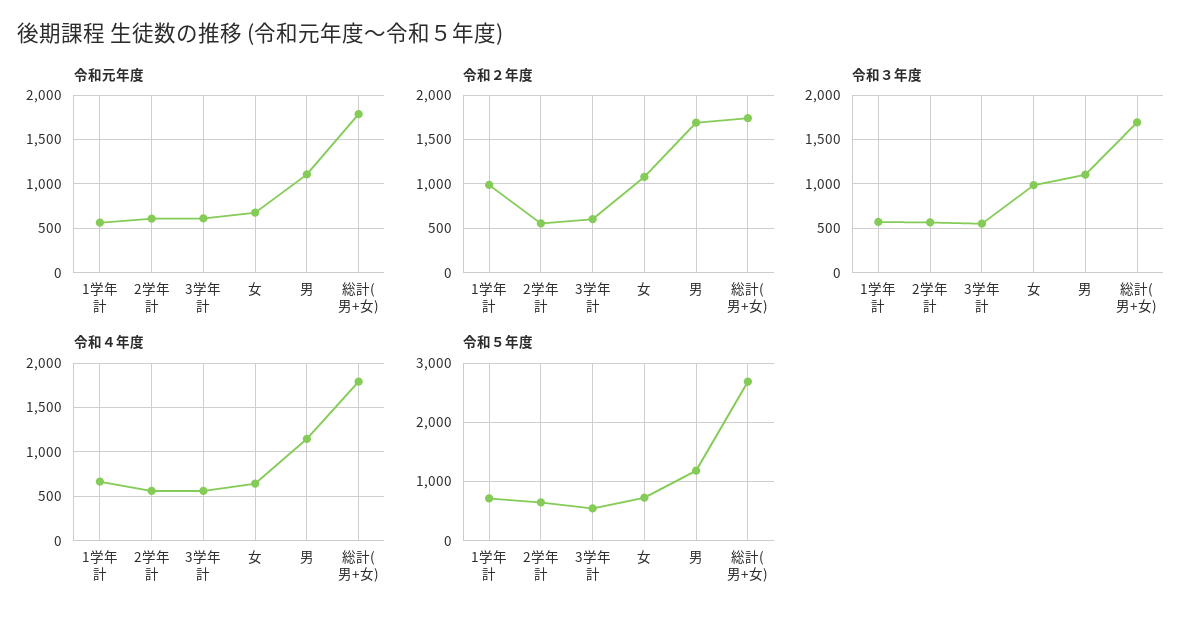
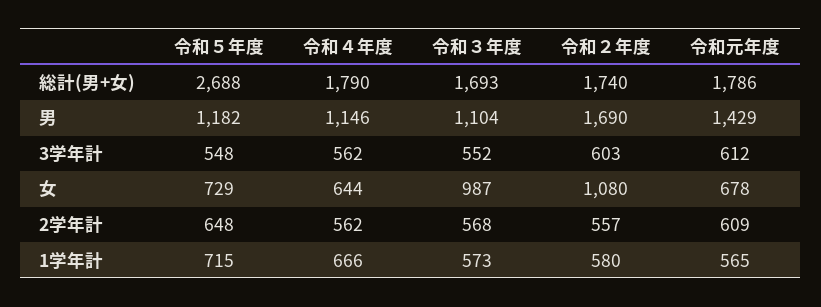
令和元年度, 男: 1100 -> 1429
令和２年度, 1学年計: 1000 -> 580

